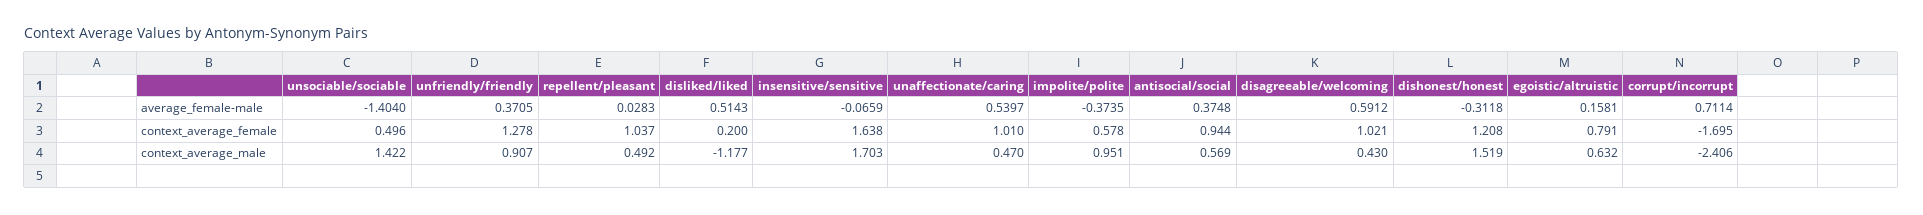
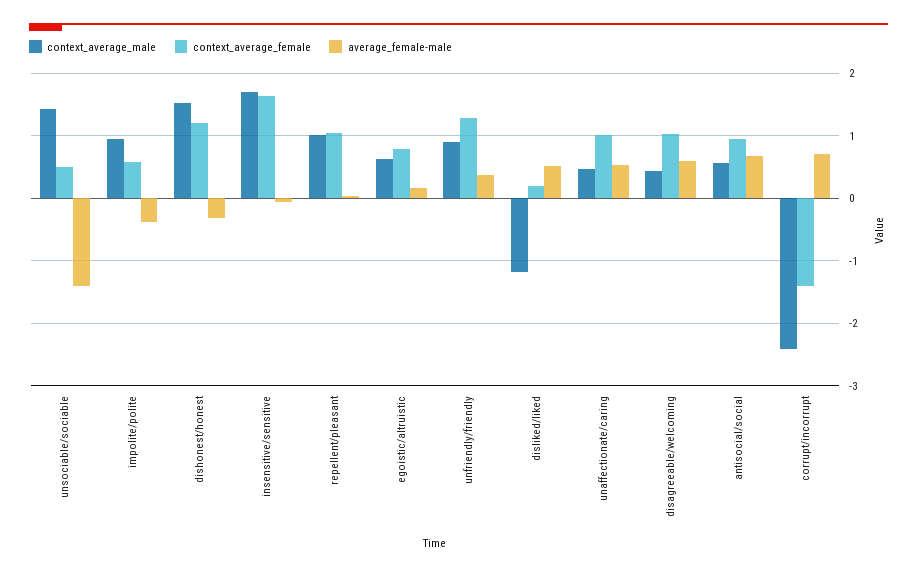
average_female-male, antisocial/social: 0.3748 -> 0.7
context_average_female, corrupt/incorrupt: -1.695 -> -1.4
context_average_male, repellent/pleasant: 0.492 -> 1

